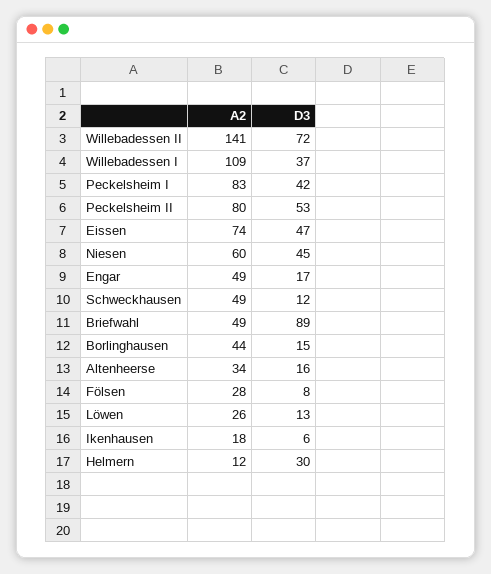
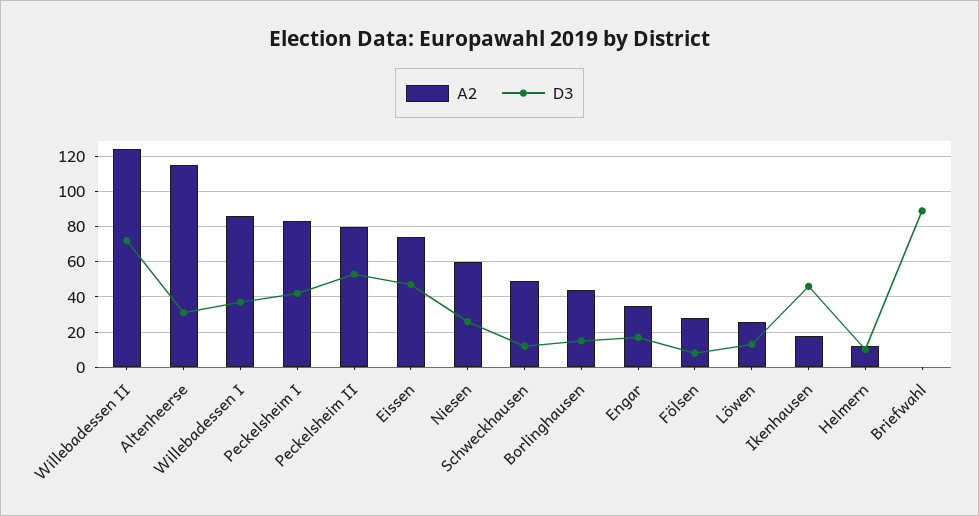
A2, Willebadessen II: 141 -> 125
A2, Willebadessen I: 109 -> 85
D3, Niesen: 45 -> 25
A2, Engar: 49 -> 35
A2, Briefwahl: 49 -> 0
A2, Altenheerse: 34 -> 115
D3, Altenheerse: 16 -> 30
D3, Ikenhausen: 6 -> 45
D3, Helmern: 30 -> 10

